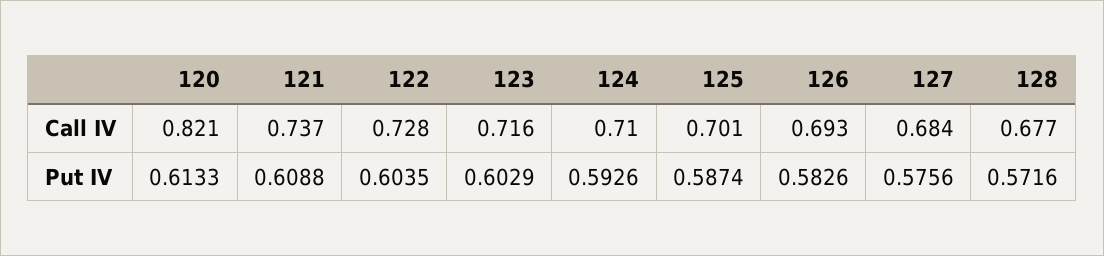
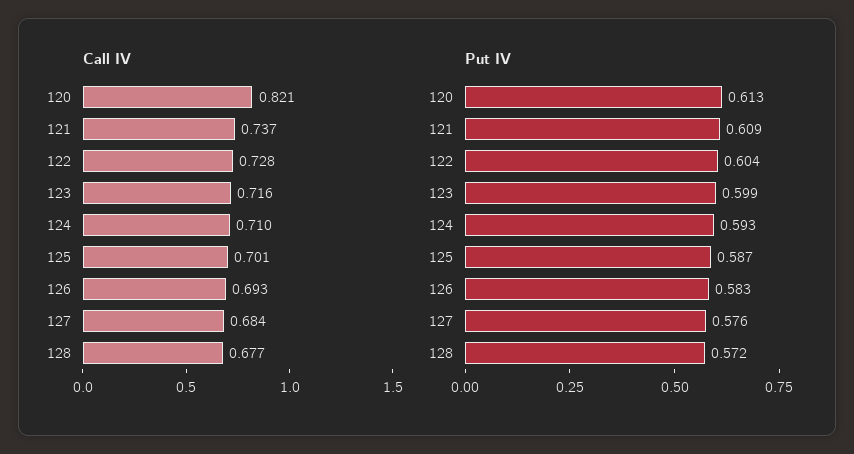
Put IV, 123: 0.6029 -> 0.599

